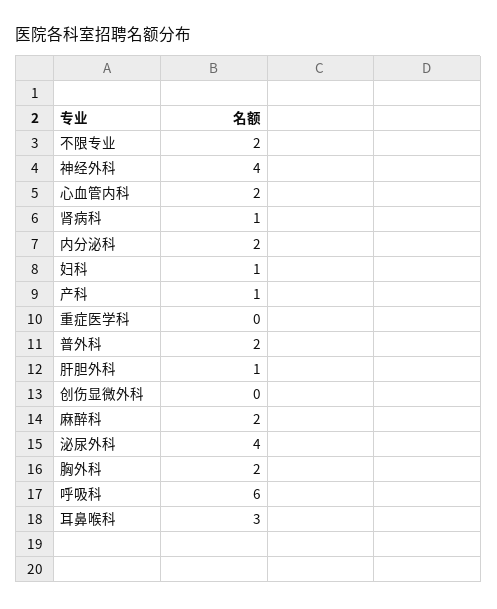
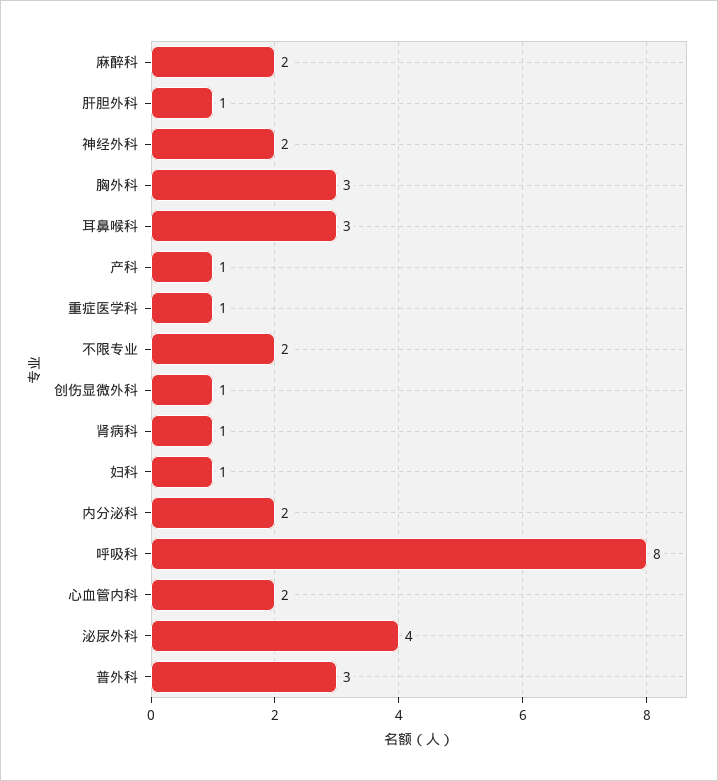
神经外科: 4 -> 2
重症医学科: 0 -> 1
普外科: 2 -> 3
创伤显微外科: 0 -> 1
胸外科: 2 -> 3
呼吸科: 6 -> 8

